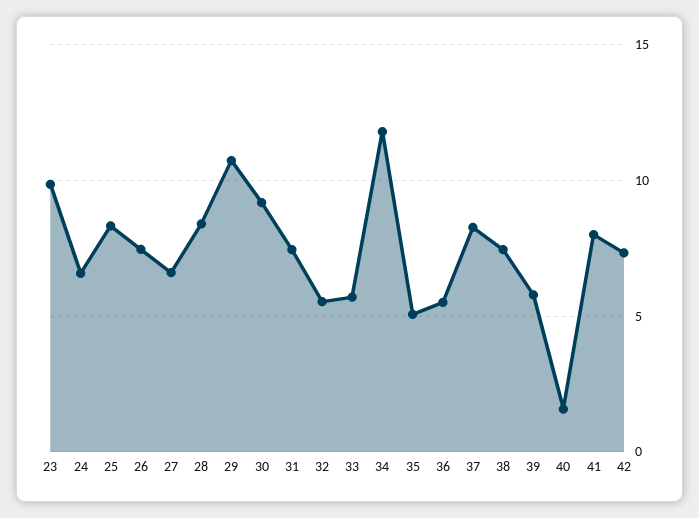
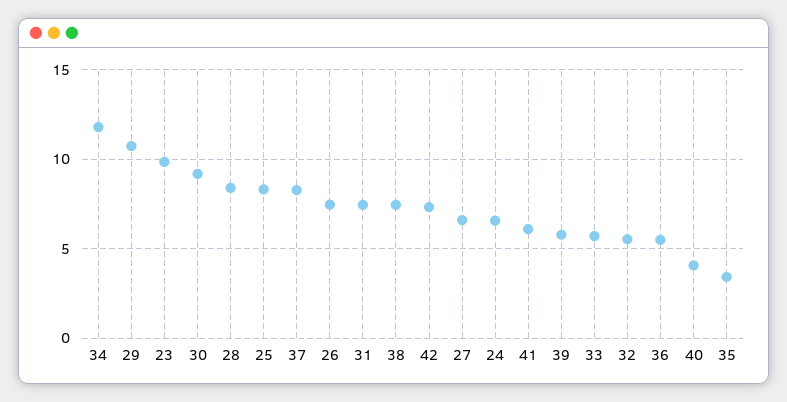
35: 5 -> 3.5
40: 1.5 -> 4
41: 8 -> 6

